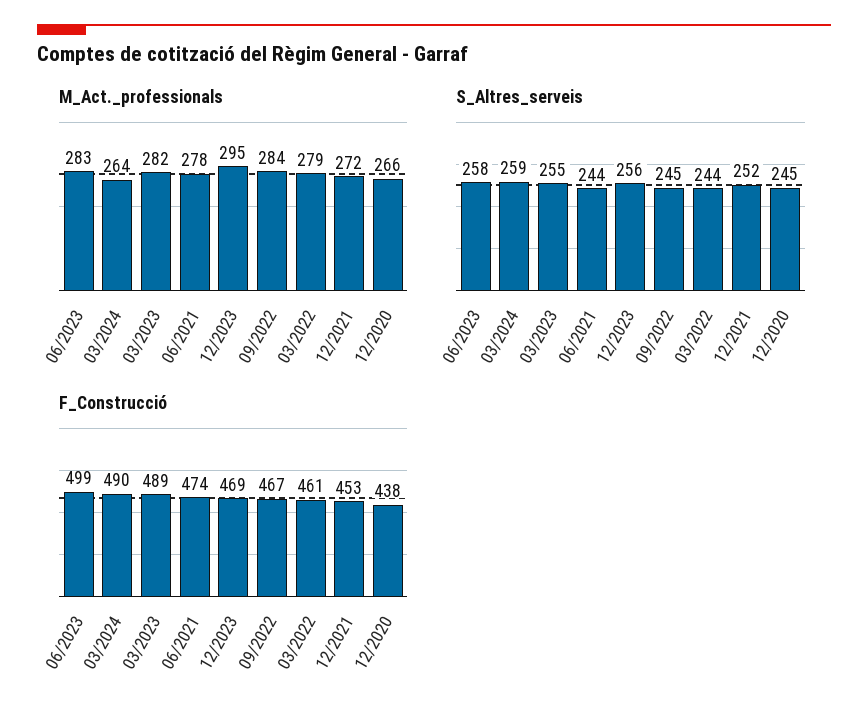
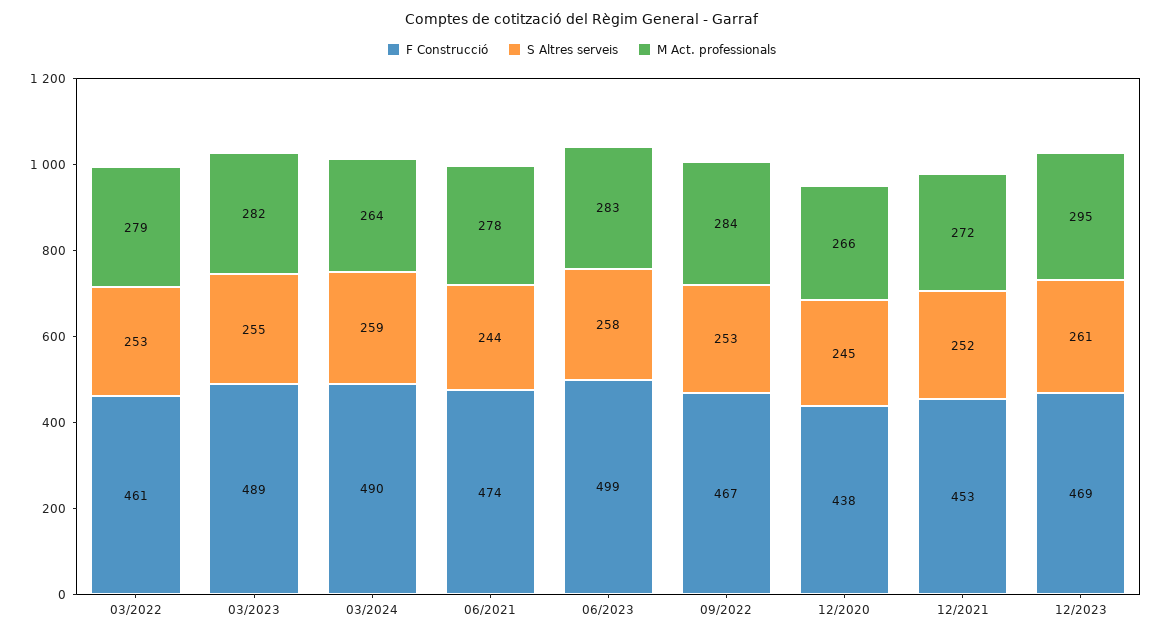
S_Altres_serveis, 12/2023: 256 -> 261
S_Altres_serveis, 09/2022: 245 -> 253
S_Altres_serveis, 03/2022: 244 -> 253

